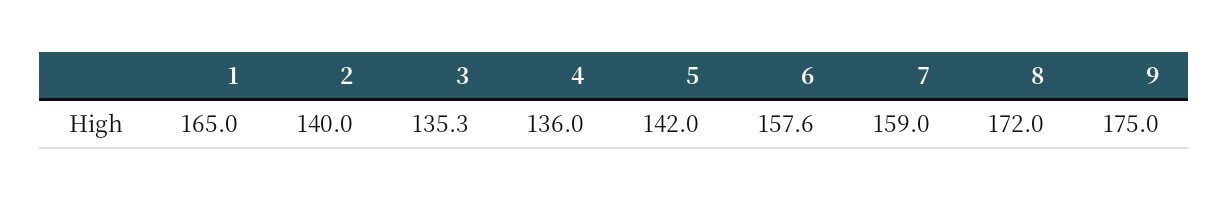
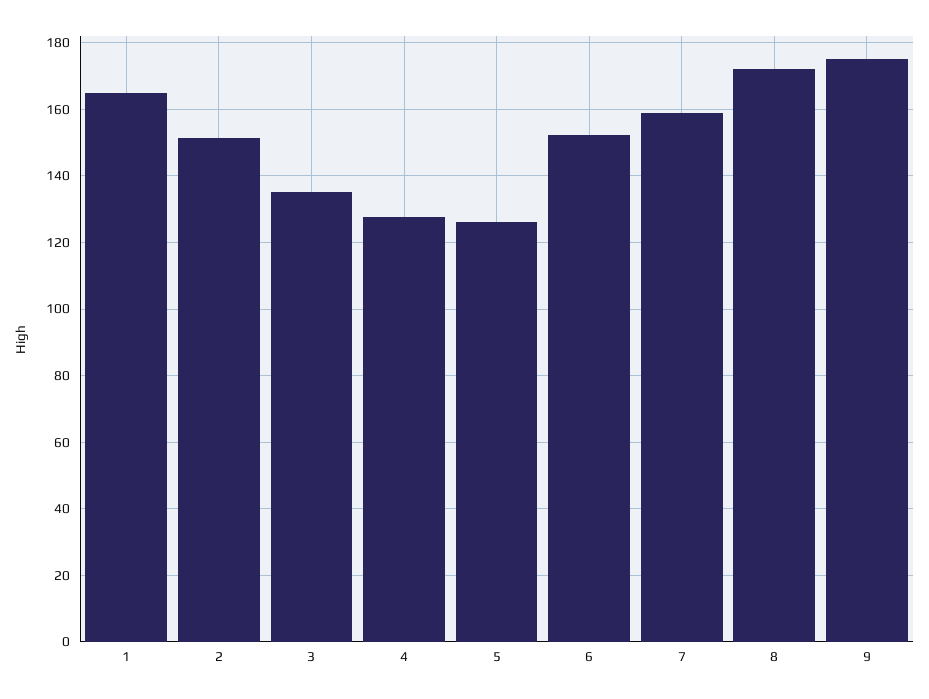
2: 140 -> 152
4: 136 -> 128
5: 142 -> 126
6: 157.6 -> 152

